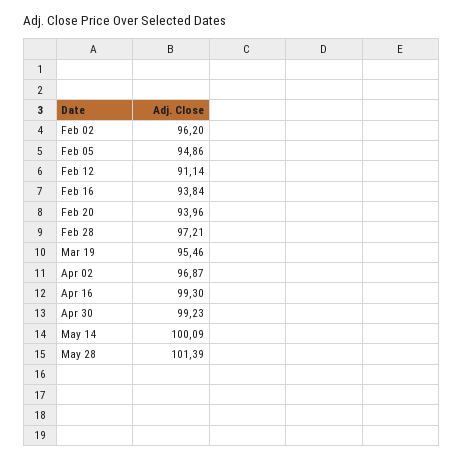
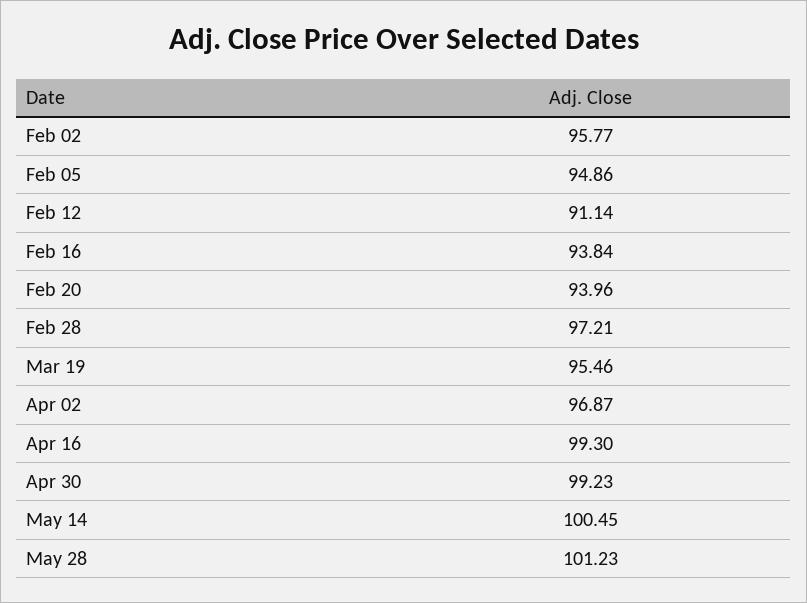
Feb 02: 96.2 -> 95.77
May 14: 100.09 -> 100.45
May 28: 101.39 -> 101.23

